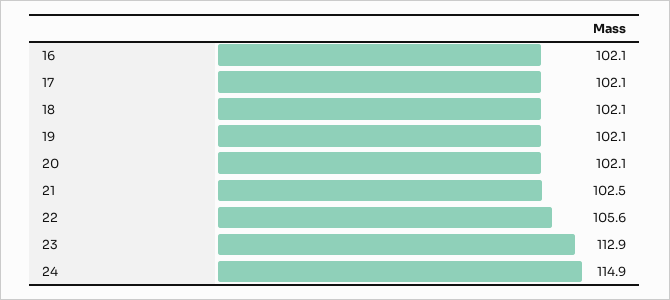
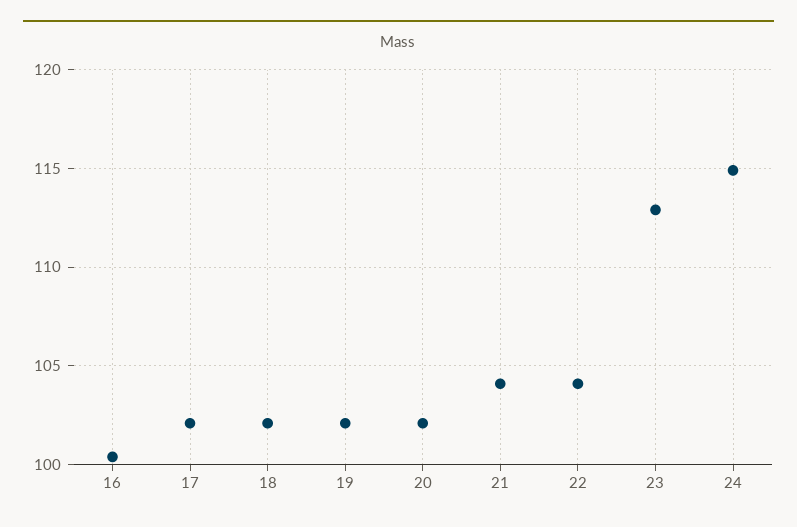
16: 102.1 -> 100.5
21: 102.5 -> 104
22: 105.6 -> 104

